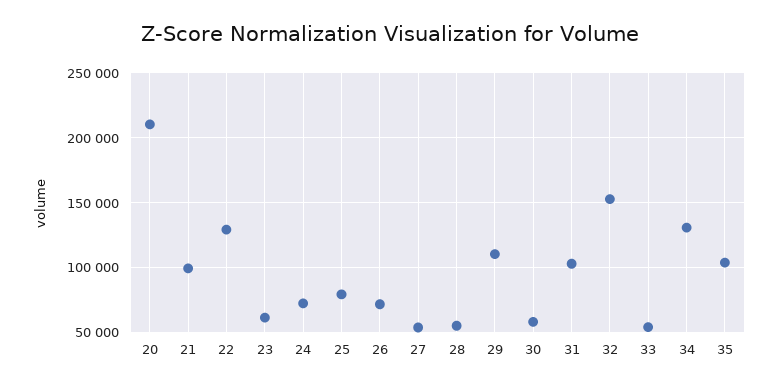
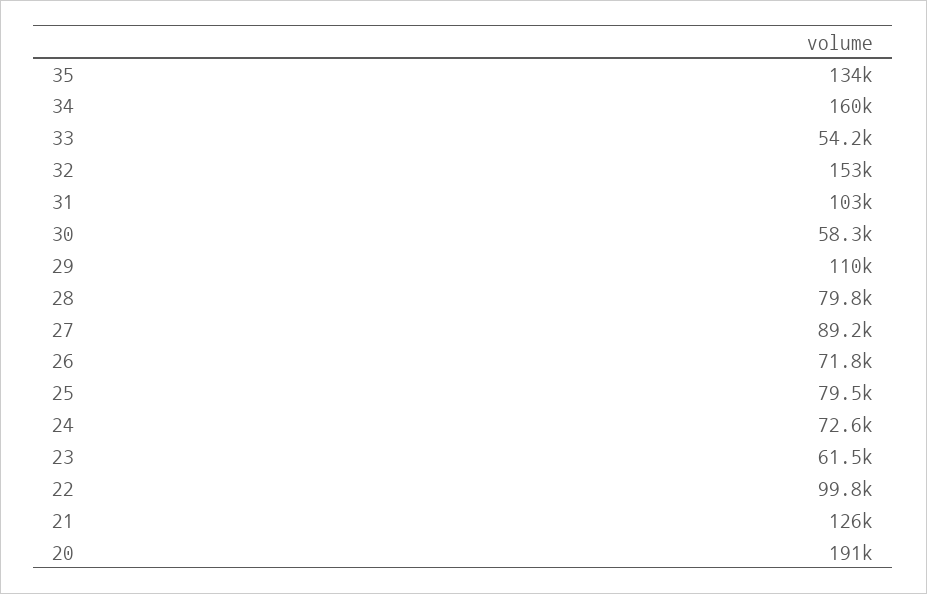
20: 210000 -> 191000
21: 100000 -> 126000
22: 130000 -> 99800
27: 55000 -> 89200
28: 55000 -> 79800
34: 130000 -> 160000
35: 105000 -> 134000

